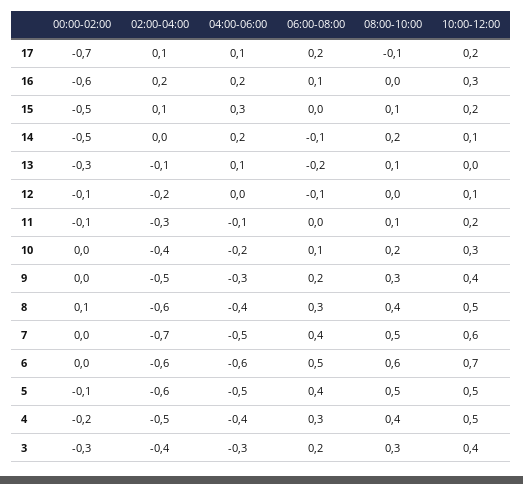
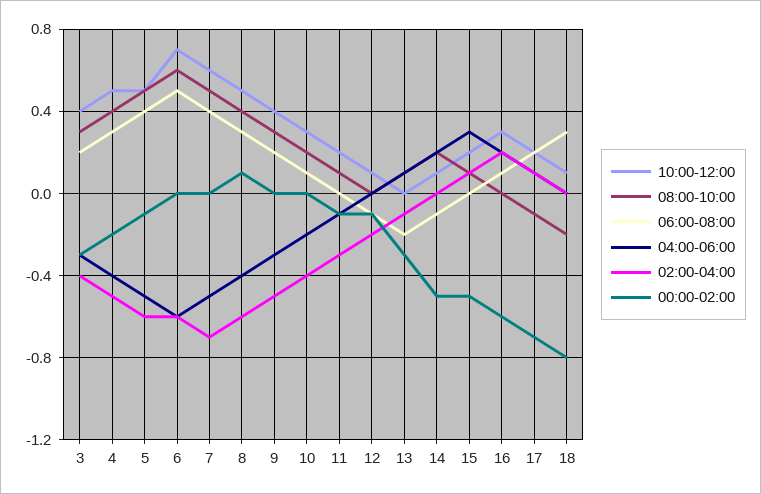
10:00-12:00, 18: none -> 0.1
08:00-10:00, 18: none -> -0.2
06:00-08:00, 18: none -> 0.3
04:00-06:00, 18: none -> 0
02:00-04:00, 18: none -> 0
00:00-02:00, 18: none -> -0.8

